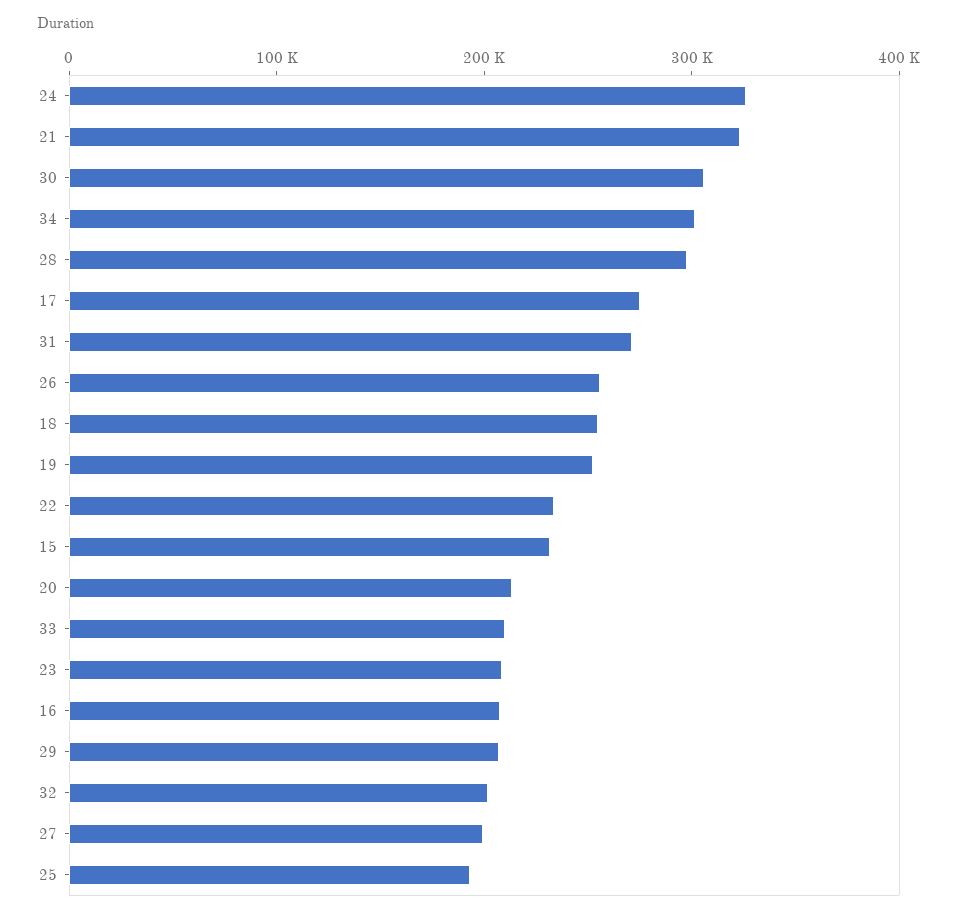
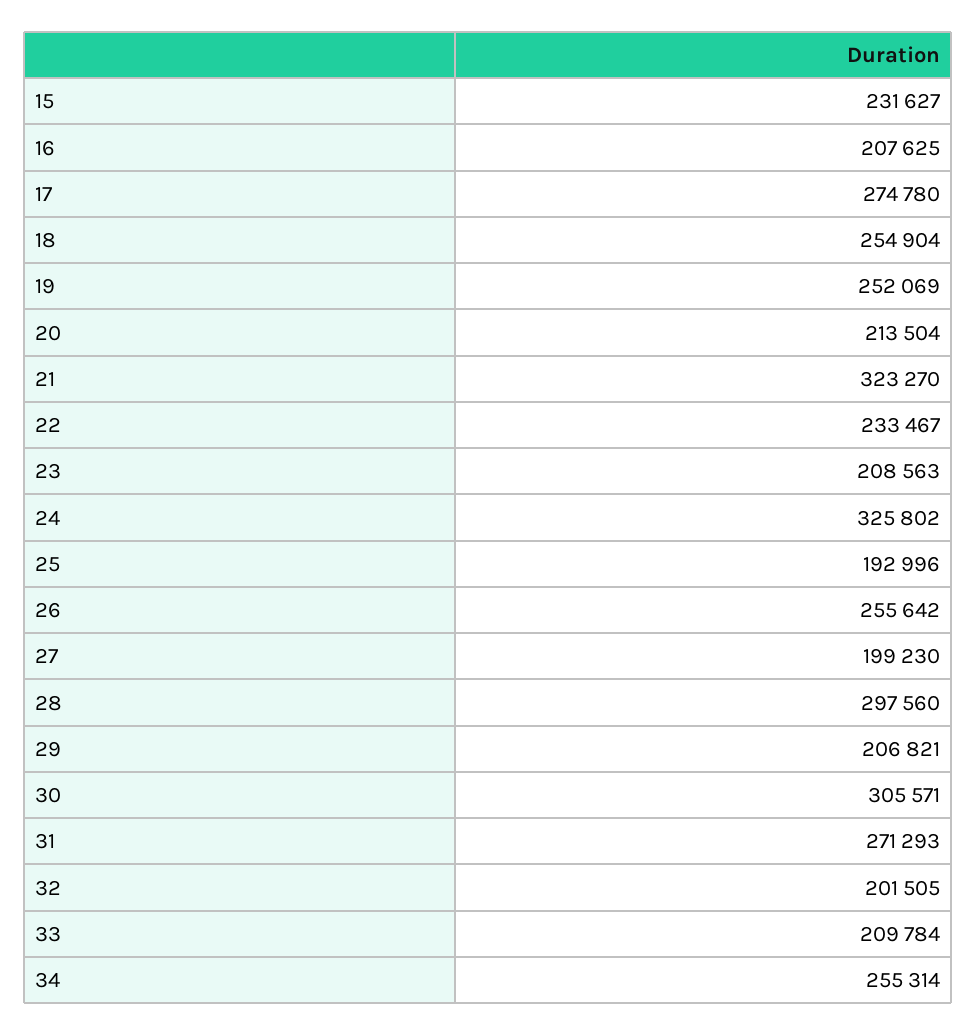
34: 300000 -> 255314

